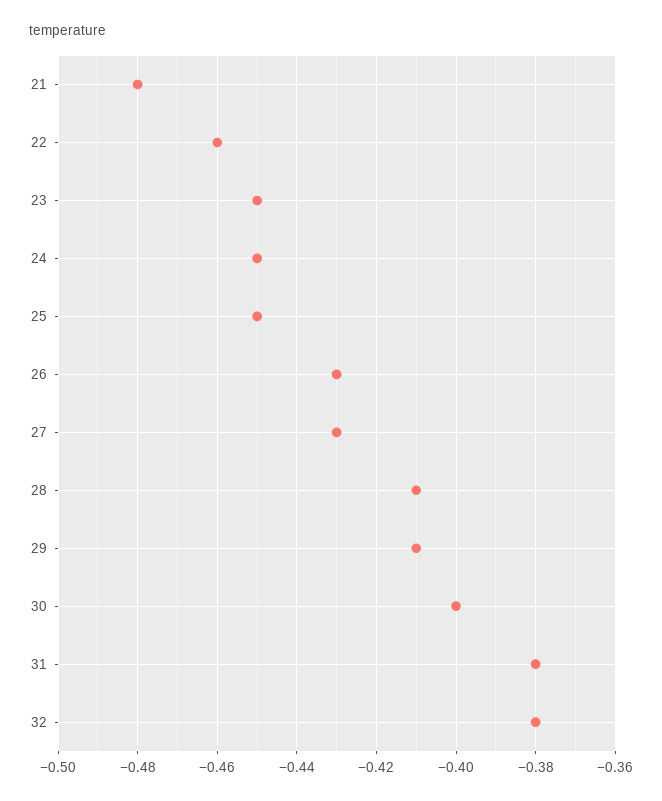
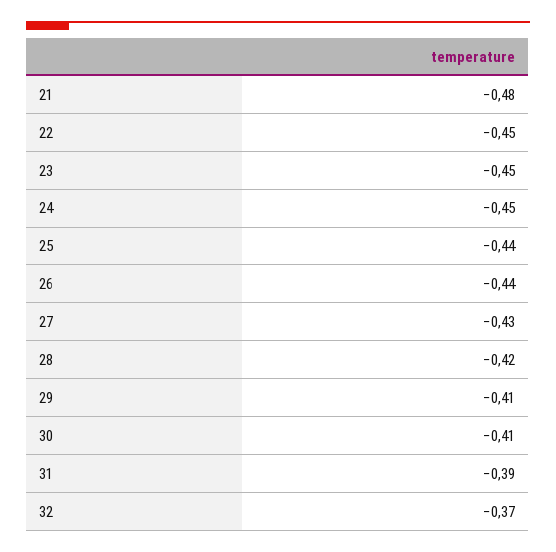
22: -0.46 -> -0.45
25: -0.45 -> -0.44
26: -0.43 -> -0.44
28: -0.41 -> -0.42
30: -0.4 -> -0.41
31: -0.38 -> -0.39
32: -0.38 -> -0.37

